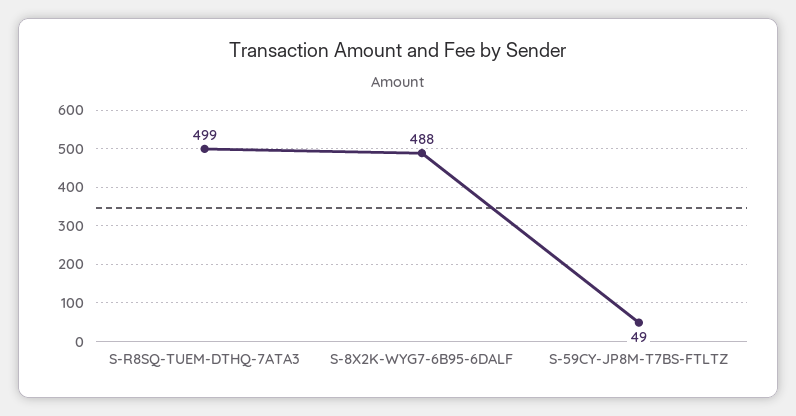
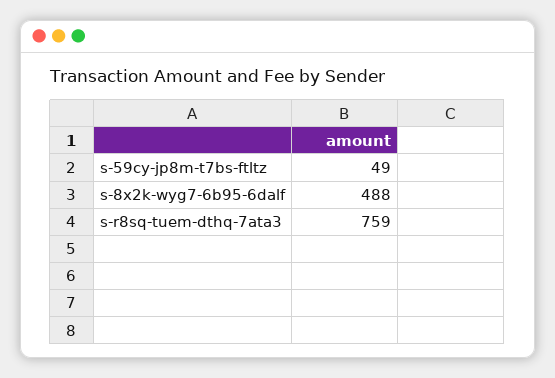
S-R8SQ-TUEM-DTHQ-7ATA3: 499 -> 759

